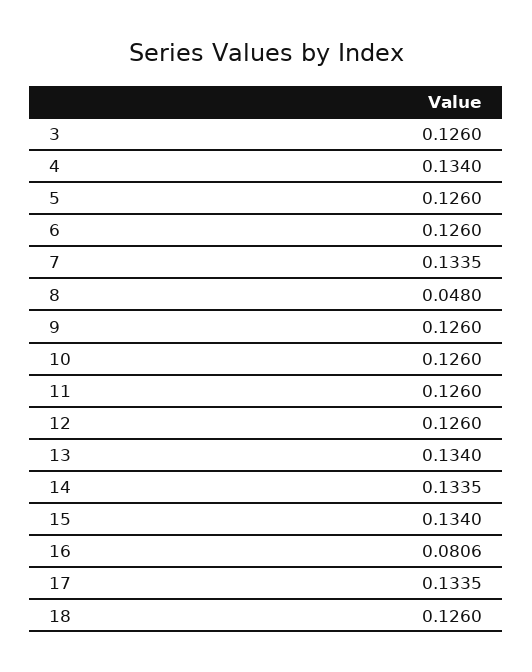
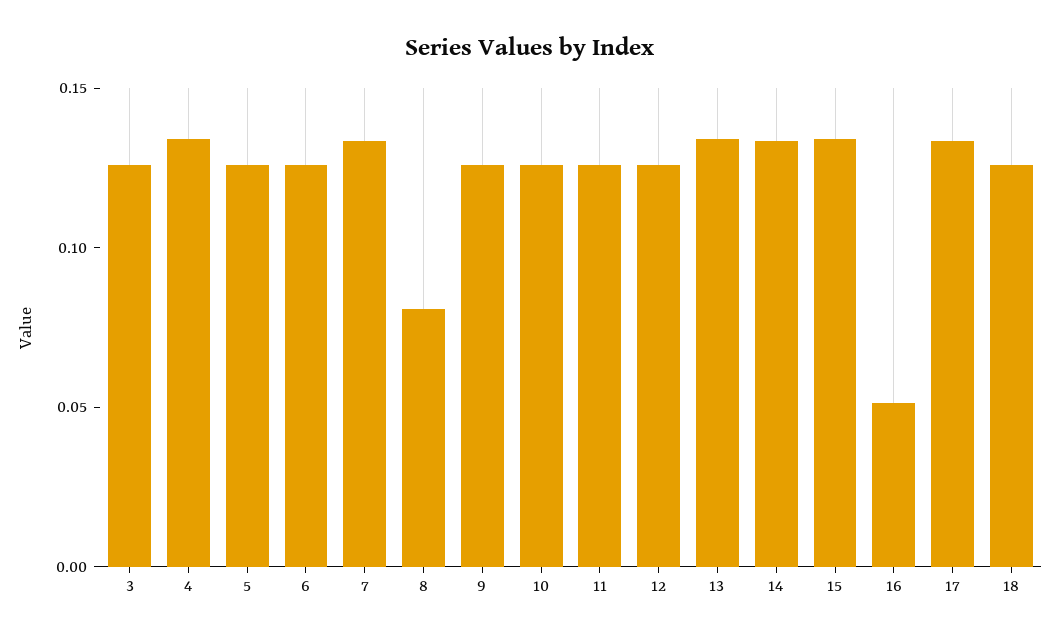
8: 0.048 -> 0.08
16: 0.0806 -> 0.05

